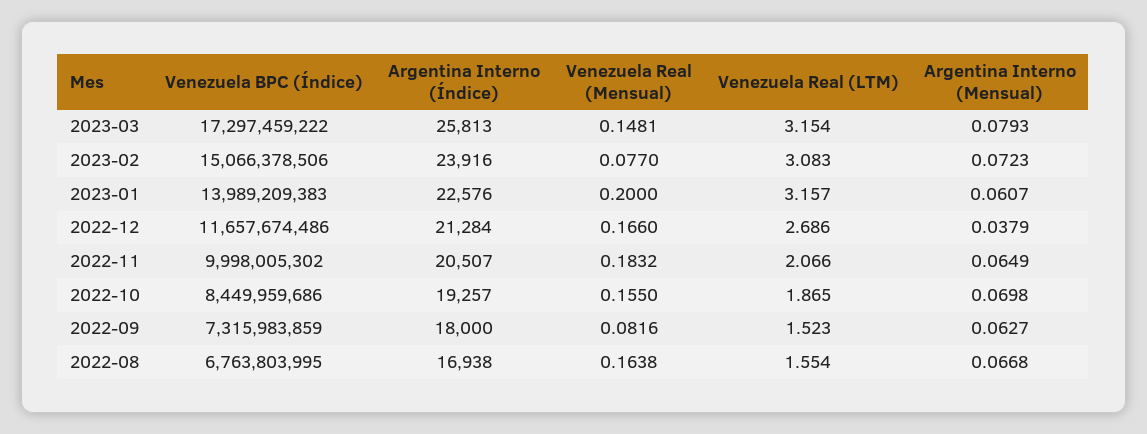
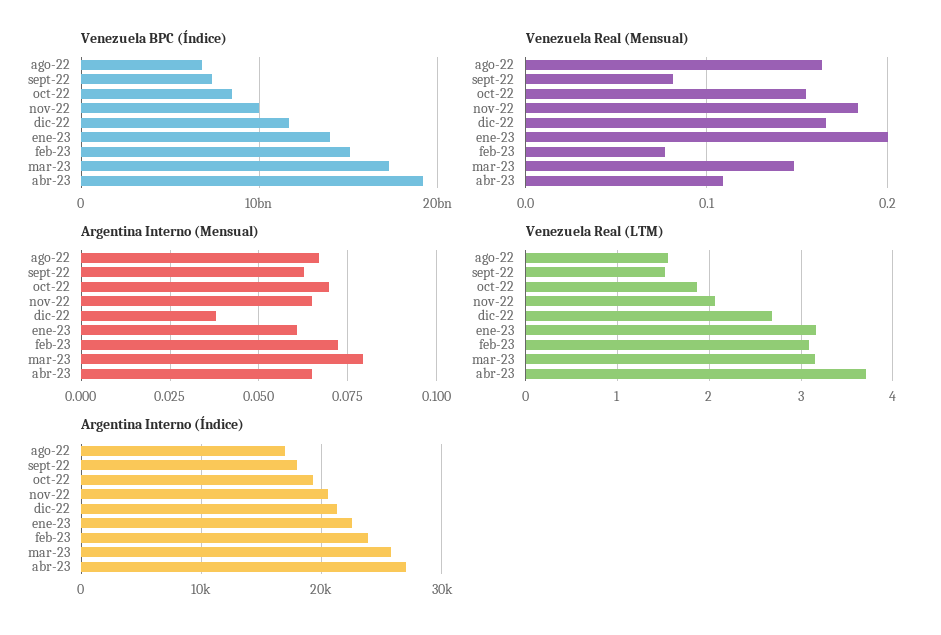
Venezuela BPC (Índice), abr-23: none -> 19000000000
Venezuela Real (Mensual), abr-23: none -> 0.11
Argentina Interno (Mensual), abr-23: none -> 0.065
Venezuela Real (LTM), abr-23: none -> 3.7
Argentina Interno (Índice), abr-23: none -> 27000

